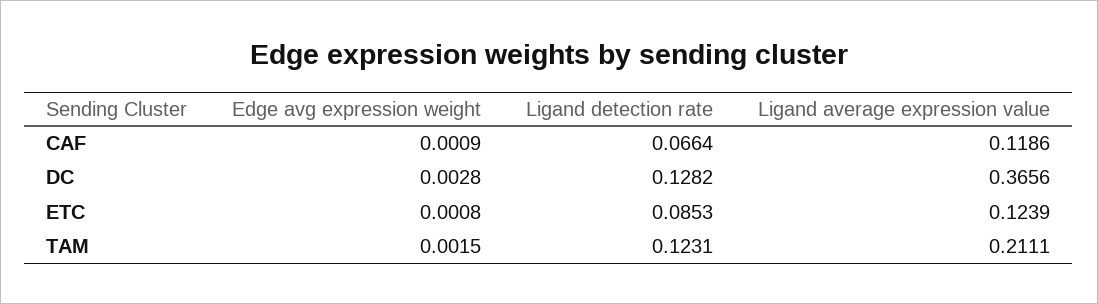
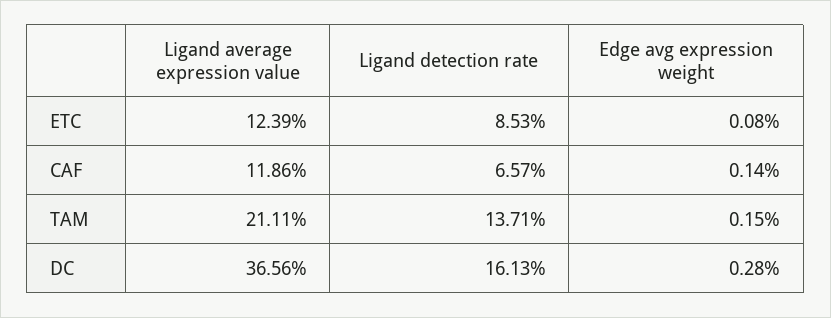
Edge avg expression weight, CAF: 0.0009 -> 0.0014
Ligand detection rate, CAF: 0.0664 -> 0.0657
Ligand detection rate, DC: 0.1282 -> 0.1613
Ligand detection rate, TAM: 0.1231 -> 0.1371

